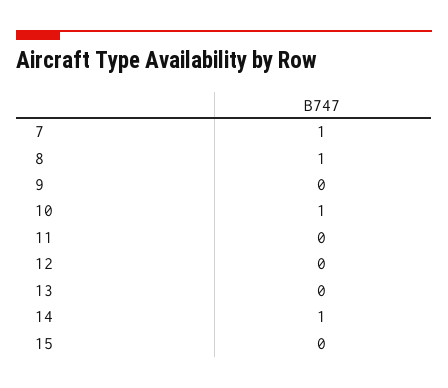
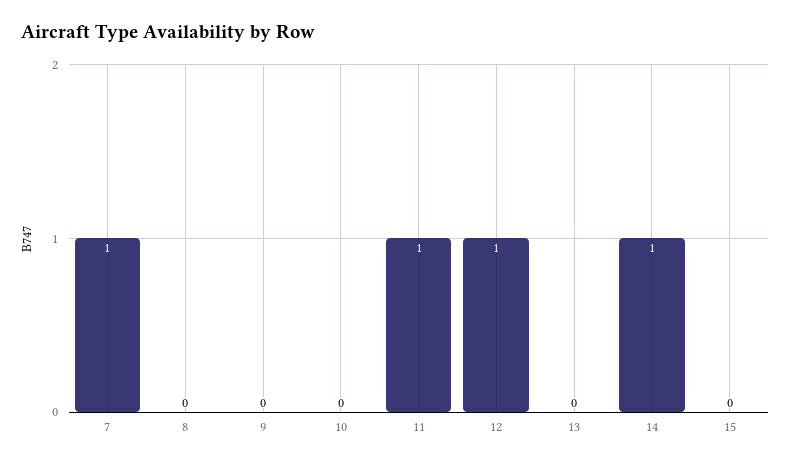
8: 1 -> 0
10: 1 -> 0
11: 0 -> 1
12: 0 -> 1

